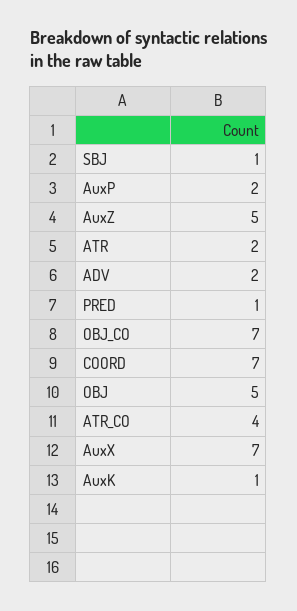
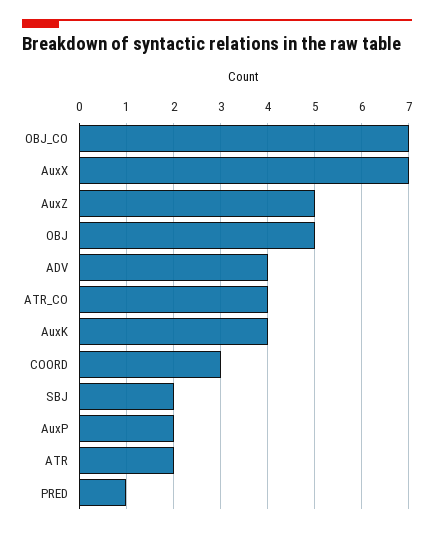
SBJ: 1 -> 2
ADV: 2 -> 4
COORD: 7 -> 3
AuxK: 1 -> 4

